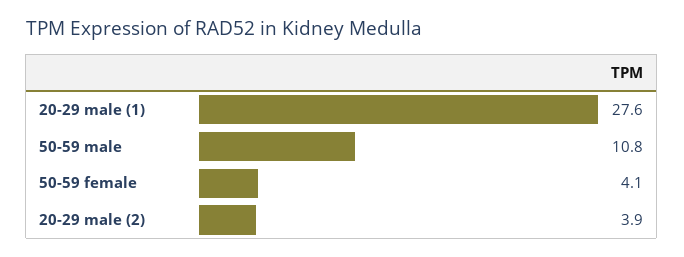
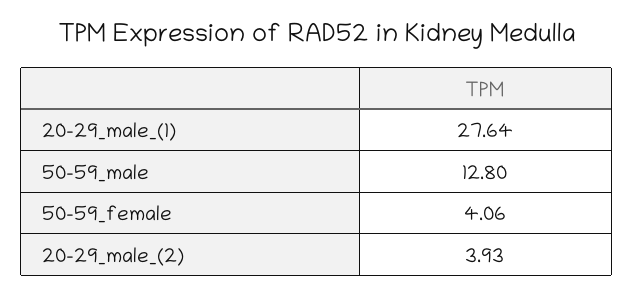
50-59 male: 10.8 -> 12.8

